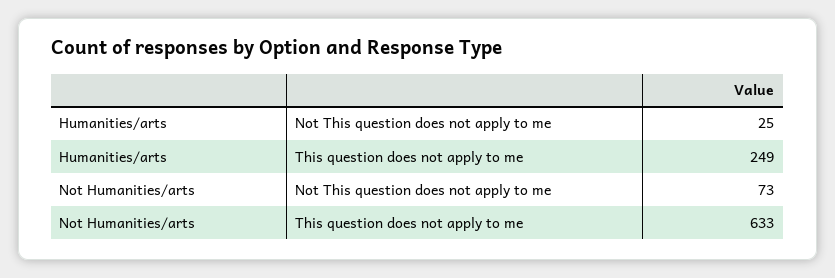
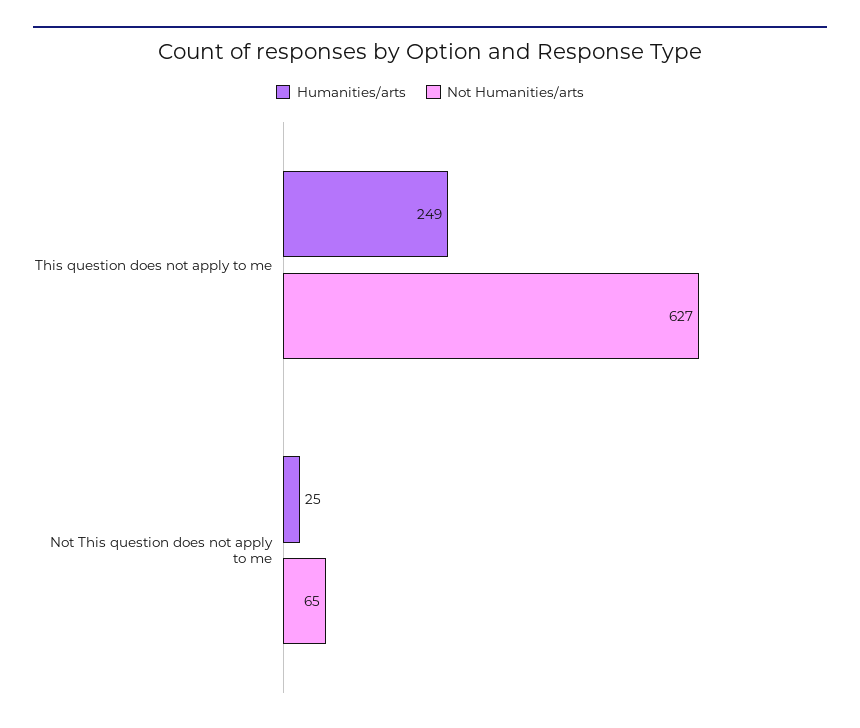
Not Humanities/arts, Not This question does not apply to me: 73 -> 65
Not Humanities/arts, This question does not apply to me: 633 -> 627

